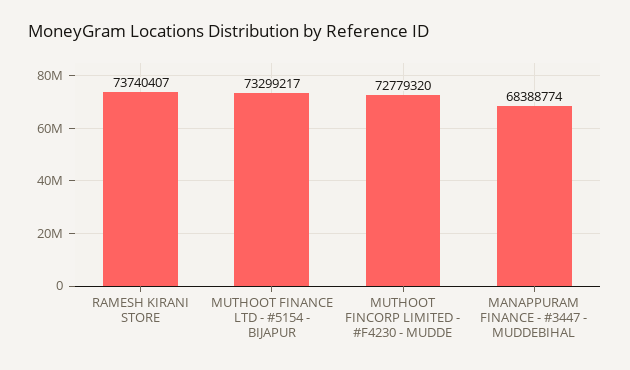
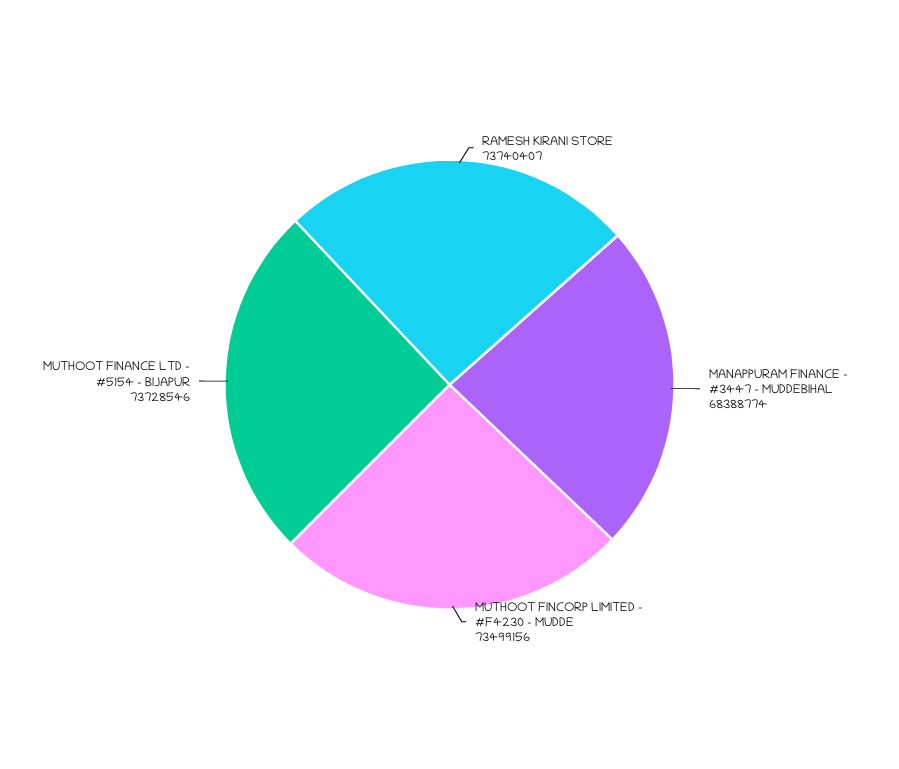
MUTHOOT FINANCE LTD - #5154 - BIJAPUR: 73299217 -> 73728546
MUTHOOT FINCORP LIMITED - #F4230 - MUDDE: 72779320 -> 73499156

